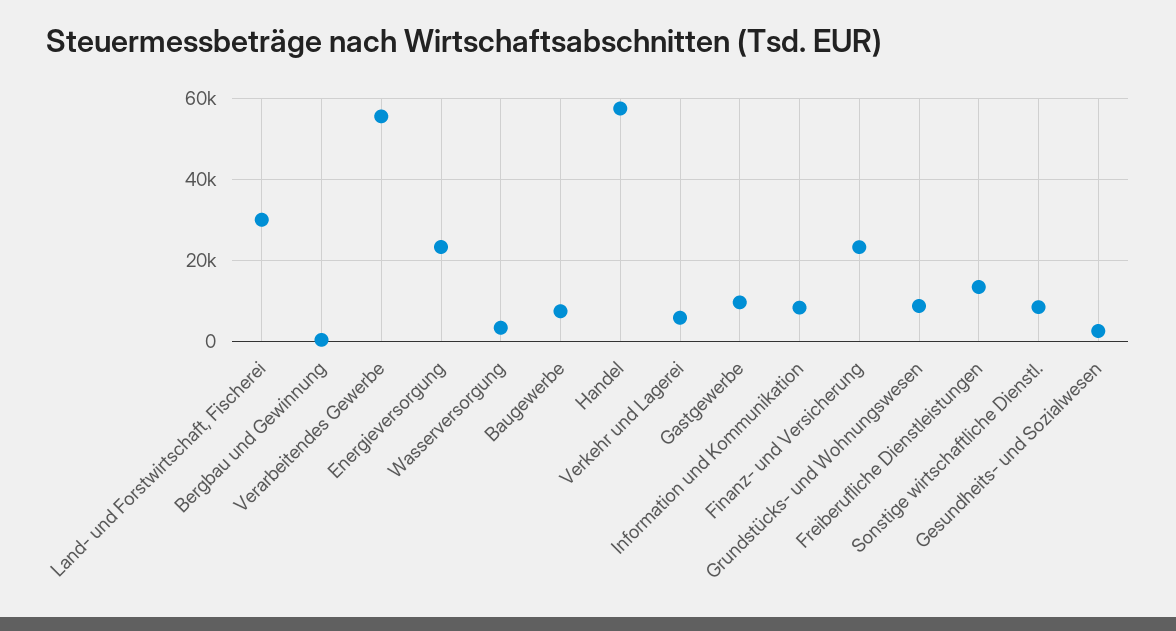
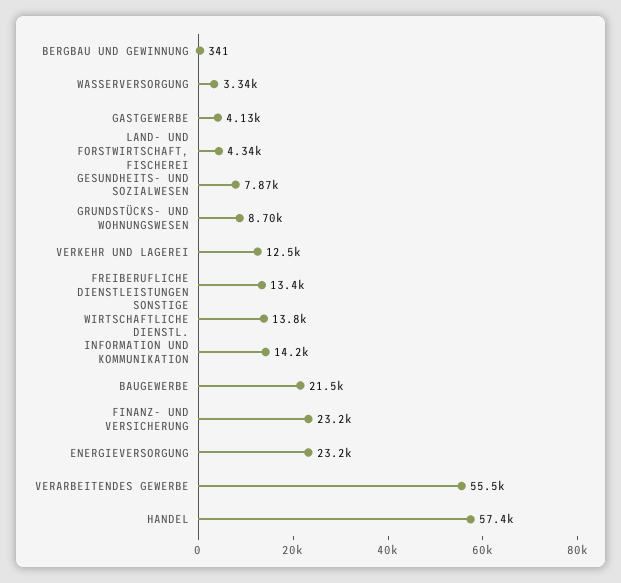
Land- und Forstwirtschaft, Fischerei: 30000 -> 4340
Baugewerbe: 8000 -> 21500
Verkehr und Lagerei: 6000 -> 12500
Gastgewerbe: 10000 -> 4130
Information und Kommunikation: 8000 -> 14200
Sonstige wirtschaftliche Dienstl.: 8000 -> 13800
Gesundheits- und Sozialwesen: 2000 -> 7870

